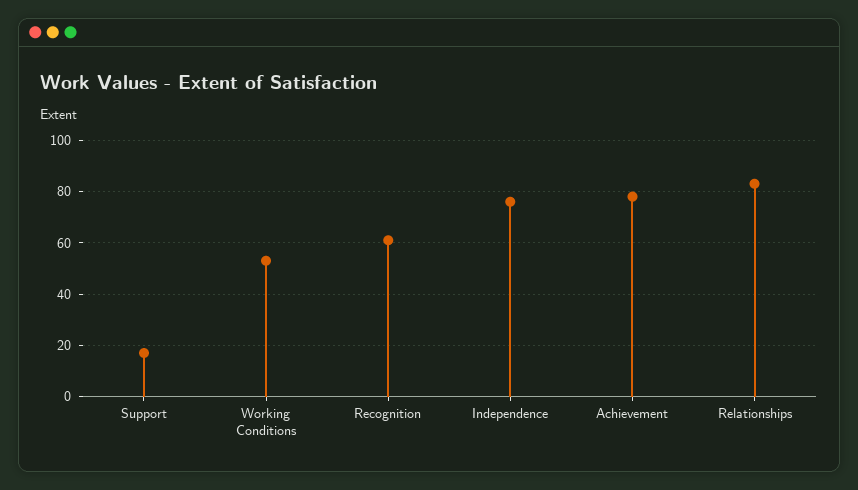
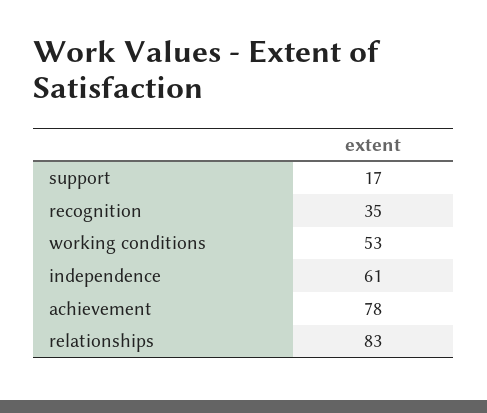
Recognition: 60 -> 35
Independence: 75 -> 61

